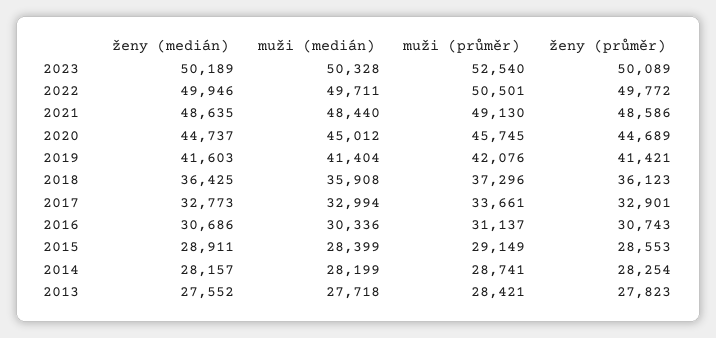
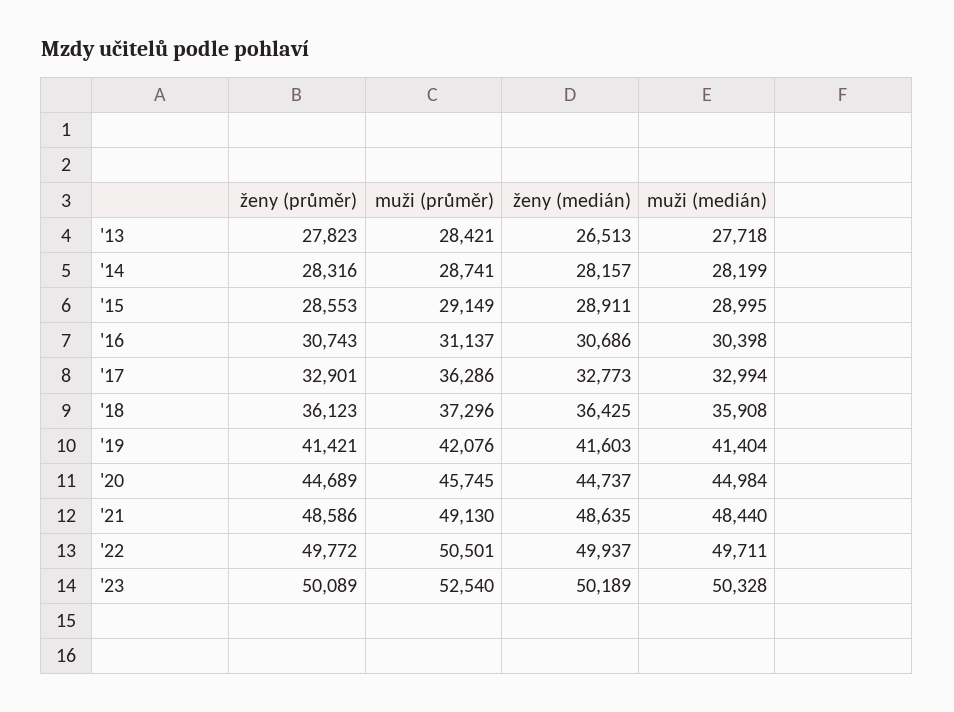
ženy (medián), 2022: 49946 -> 49937
muži (medián), 2020: 45012 -> 44984
muži (průměr), 2017: 33661 -> 36286
muži (medián), 2016: 30336 -> 30398
muži (medián), 2015: 28399 -> 28995
ženy (průměr), 2014: 28254 -> 28316
ženy (medián), 2013: 27552 -> 26513

